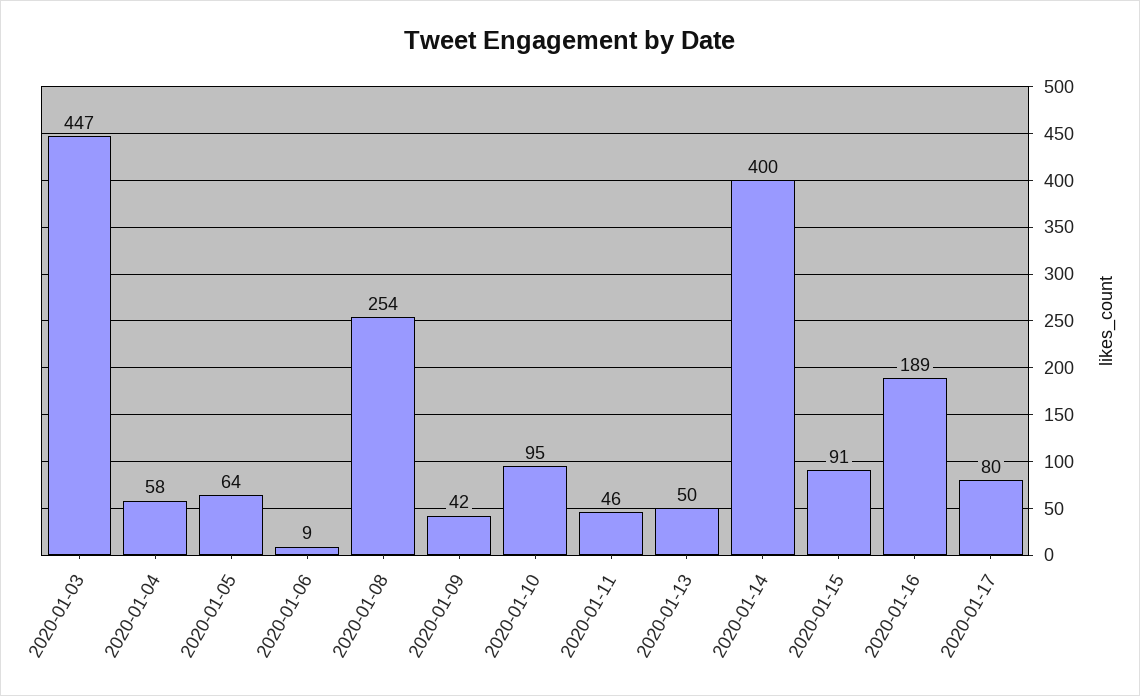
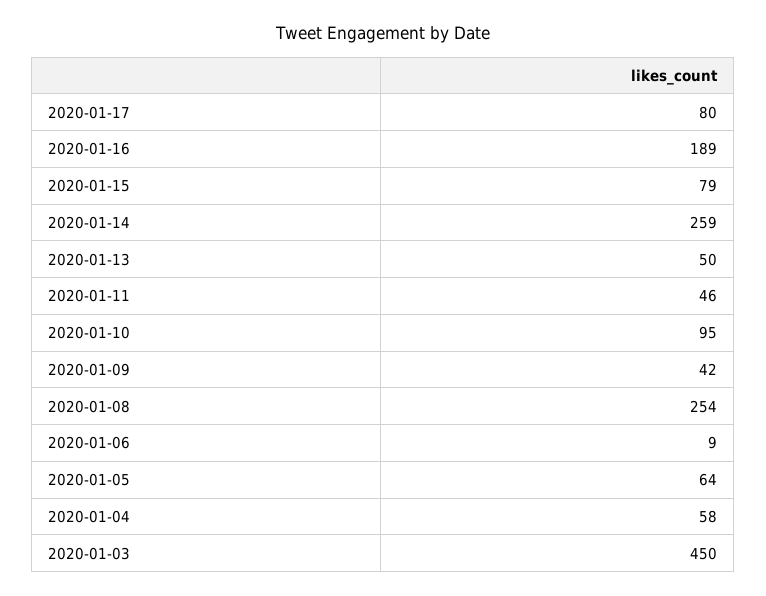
2020-01-03: 447 -> 450
2020-01-14: 400 -> 259
2020-01-15: 91 -> 79

